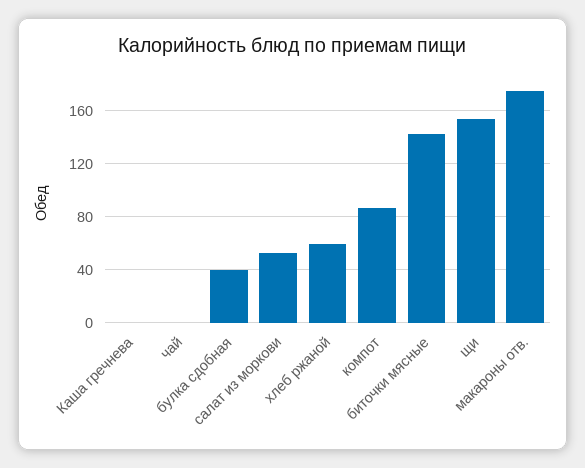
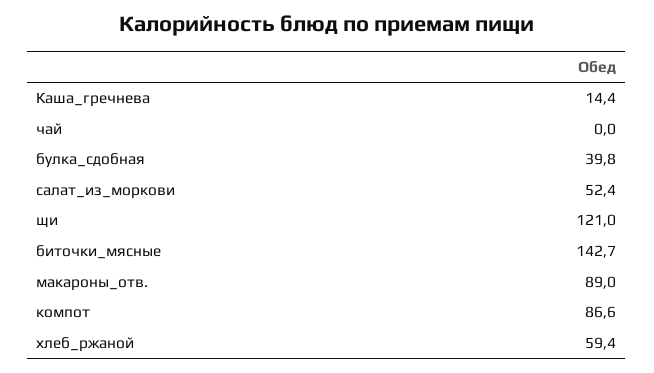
Каша гречнева: 0 -> 14.4
щи: 155 -> 121
макароны отв.: 175 -> 89

